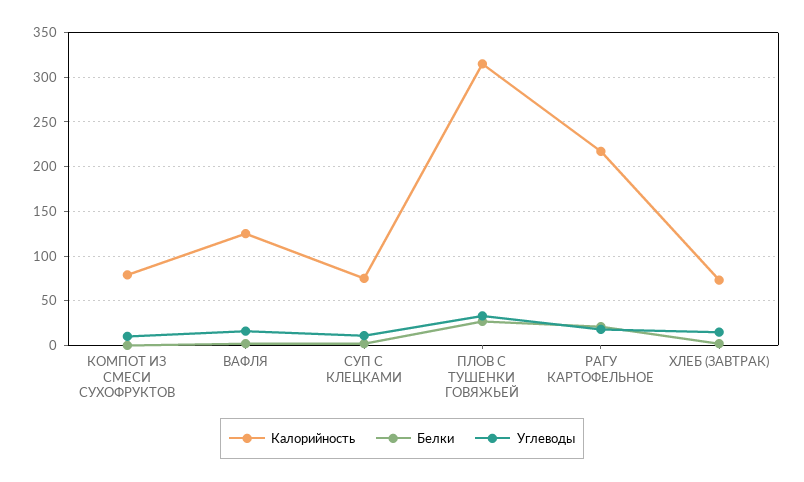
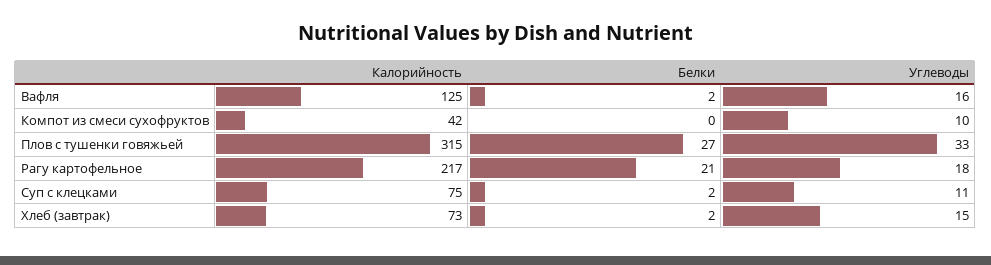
Калорийность, КОМПОТ ИЗ СМЕСИ СУХОФРУКТОВ: 80 -> 42

